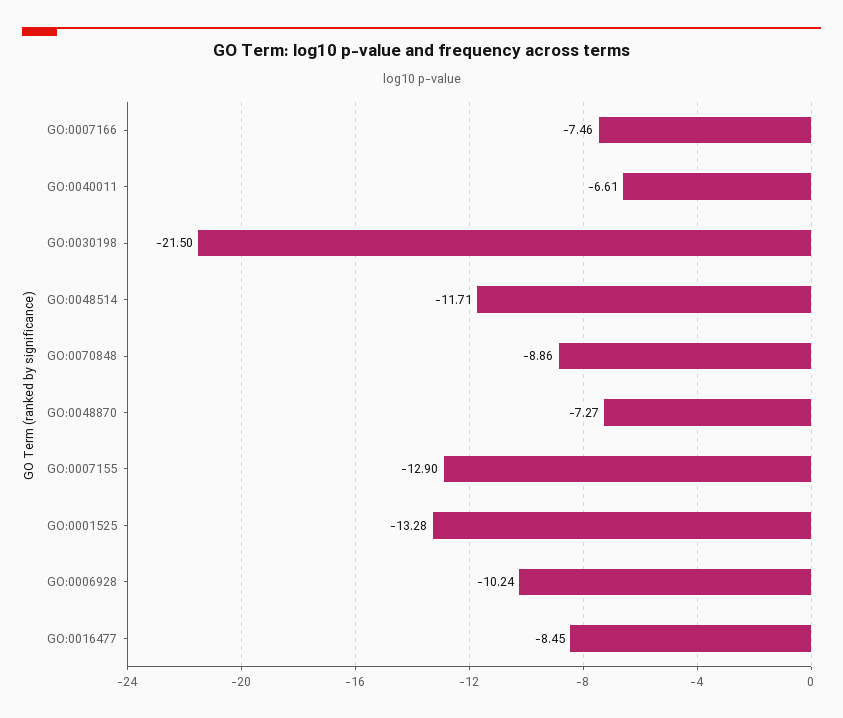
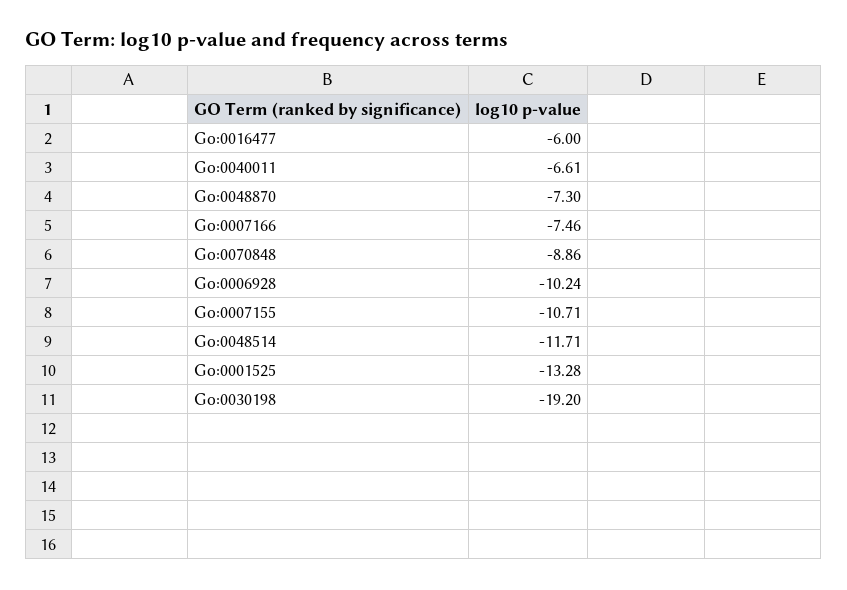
GO:0030198: -21.5 -> -19.2
GO:0048870: -7.27 -> -7.3
GO:0007155: -12.9 -> -10.71
GO:0016477: -8.45 -> -6

